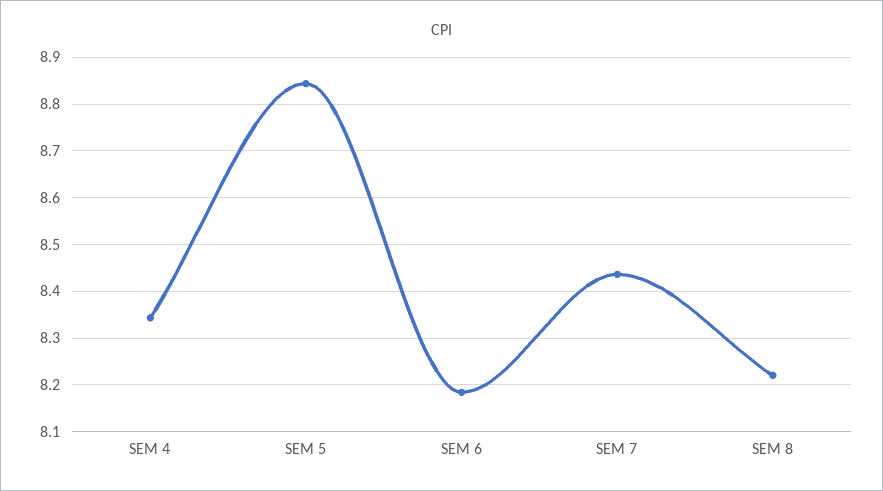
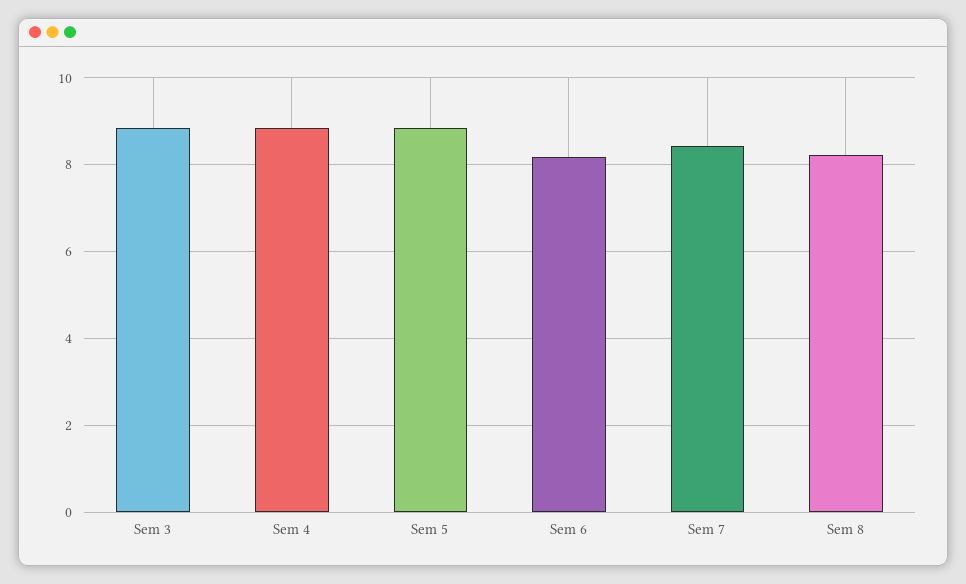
SEM 4: 8.34 -> 8.8
Sem 3: none -> 8.8

